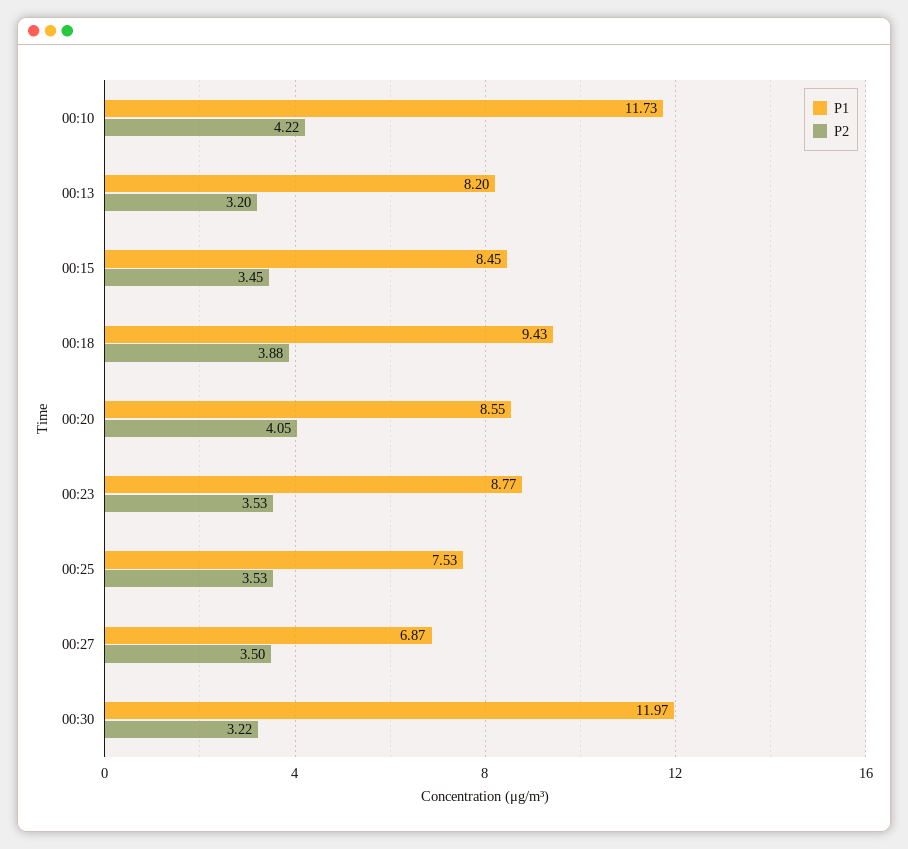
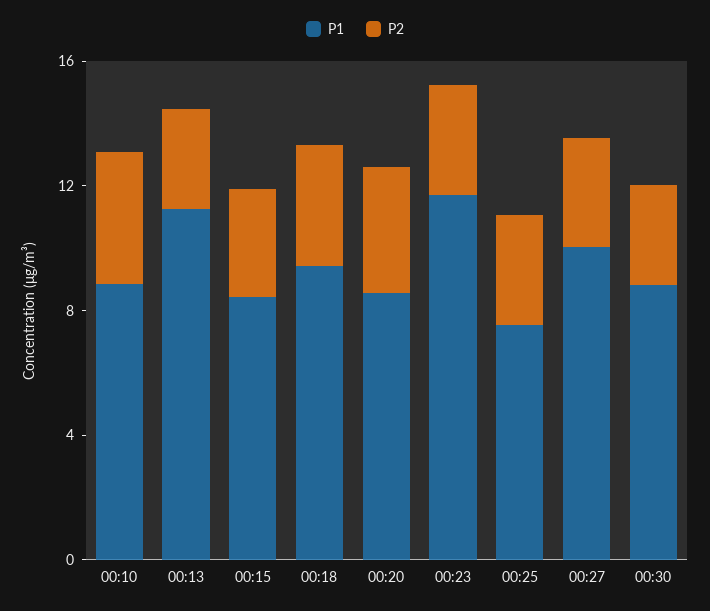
P1, 00:10: 11.73 -> 9
P1, 00:13: 8.2 -> 11
P1, 00:23: 8.77 -> 12
P1, 00:27: 6.87 -> 10
P1, 00:30: 11.97 -> 9

